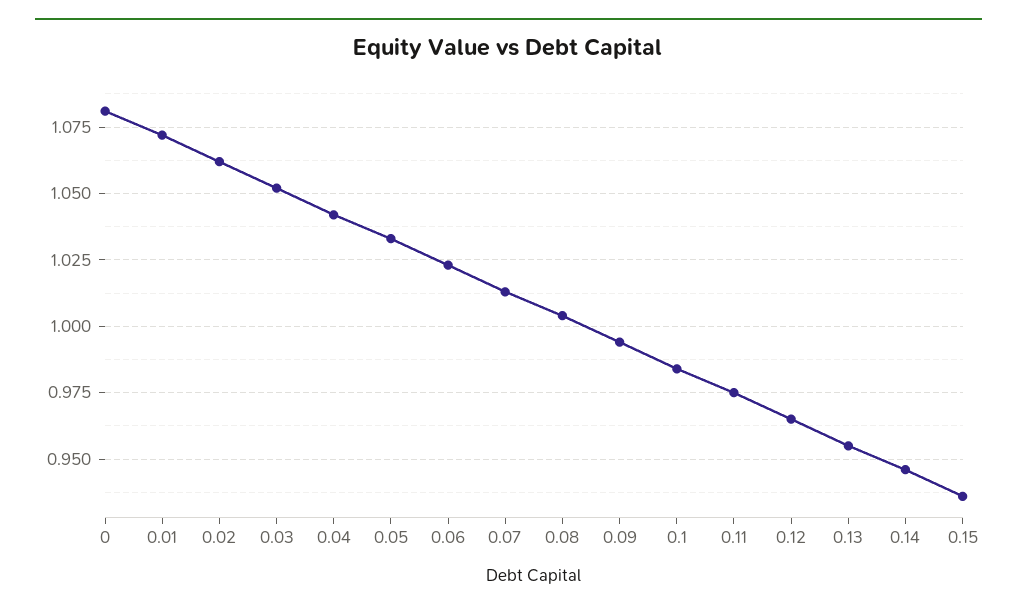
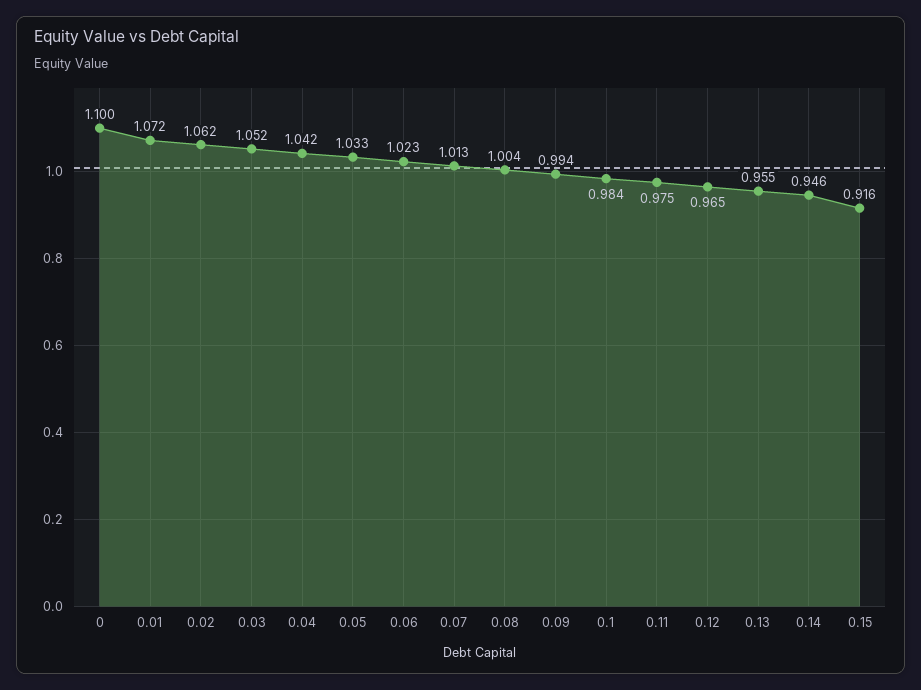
0: 1.08 -> 1.1
0.15: 0.935 -> 0.916

